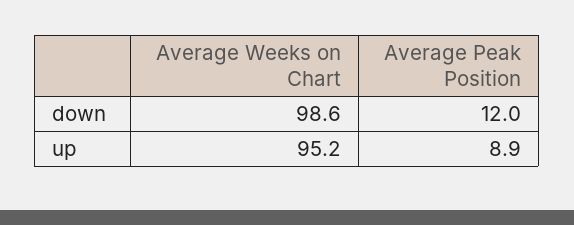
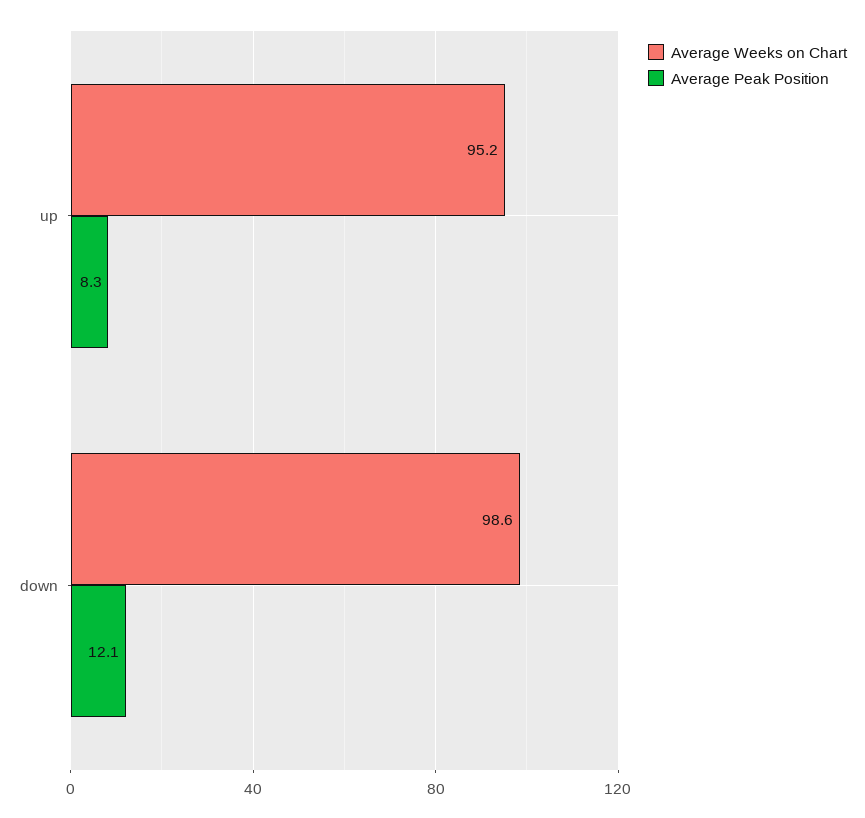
Average Peak Position, down: 12 -> 12.1
Average Peak Position, up: 8.9 -> 8.3

